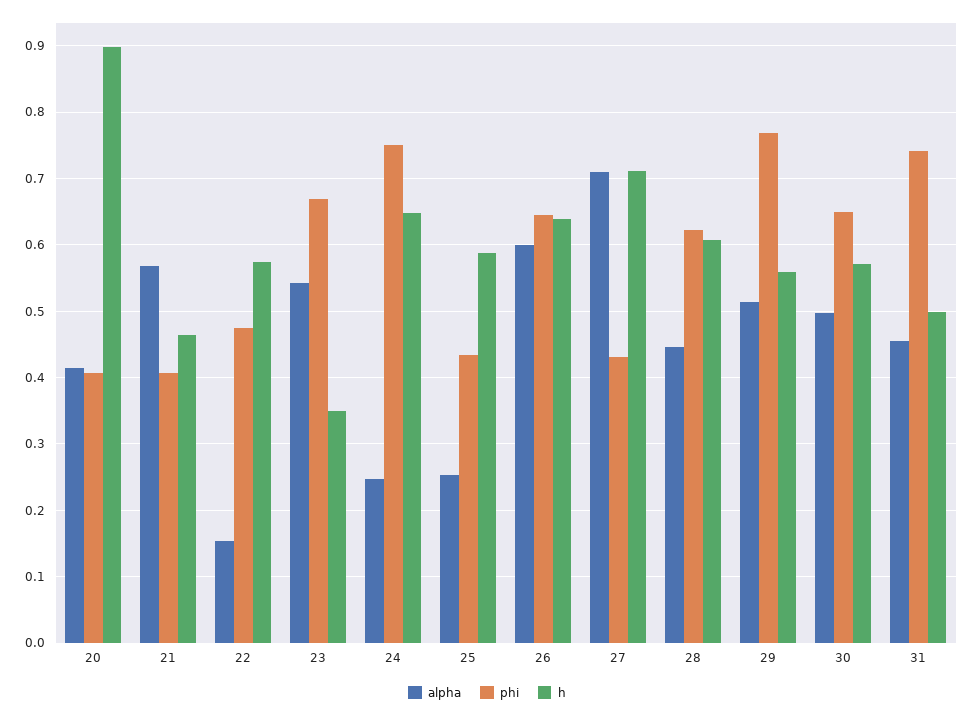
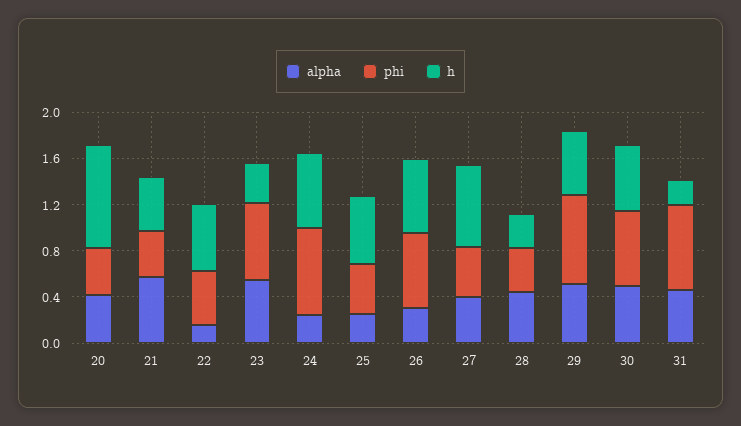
alpha, 26: 0.6 -> 0.3
alpha, 27: 0.71 -> 0.4
phi, 28: 0.62 -> 0.4
h, 28: 0.61 -> 0.3
h, 31: 0.5 -> 0.2

